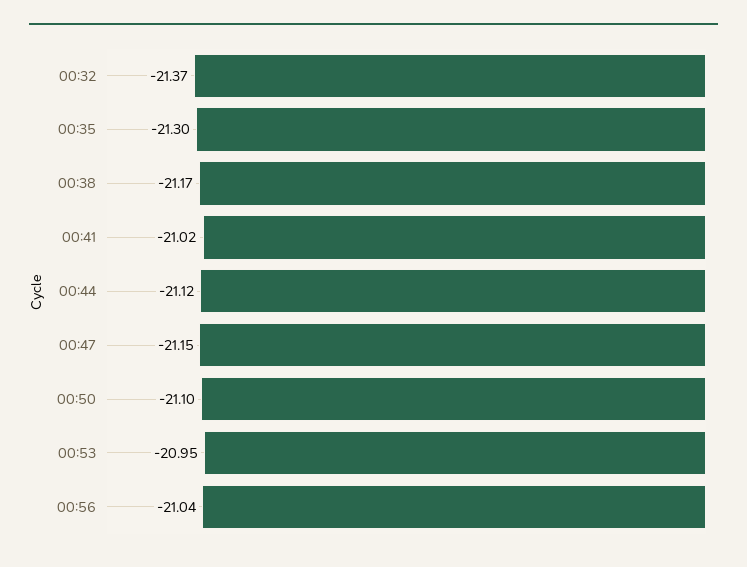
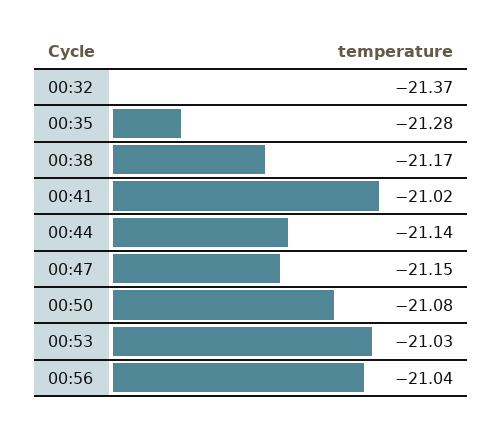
00:35: -21.3 -> -21.28
00:44: -21.12 -> -21.14
00:50: -21.1 -> -21.08
00:53: -20.95 -> -21.03

